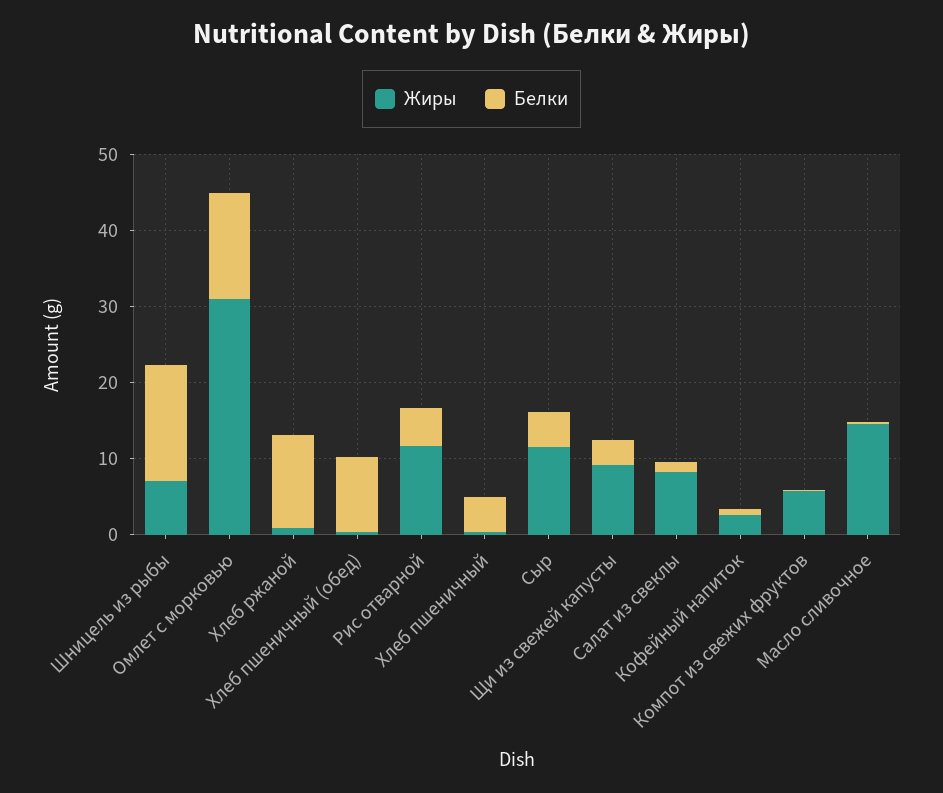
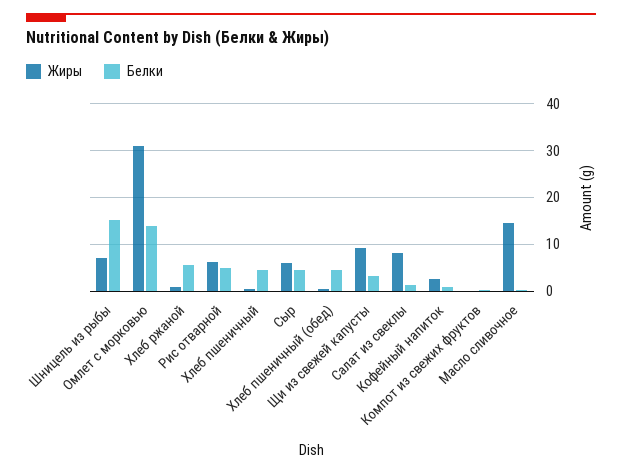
Белки, Хлеб ржаной: 12 -> 6
Белки, Хлеб пшеничный (обед): 10 -> 4
Жиры, Рис отварной: 12 -> 6
Жиры, Сыр: 12 -> 6
Жиры, Компот из свежих фруктов: 6 -> 0

